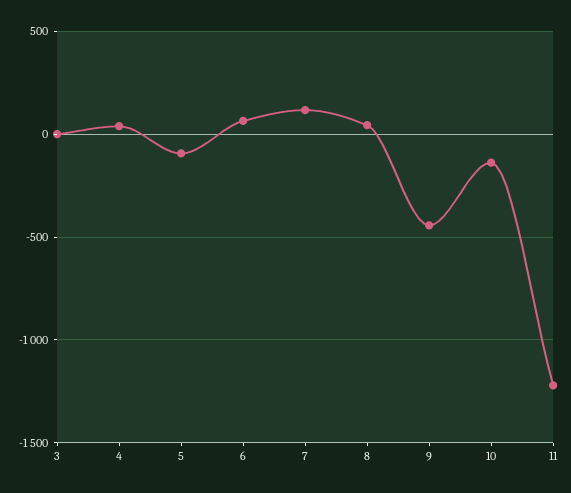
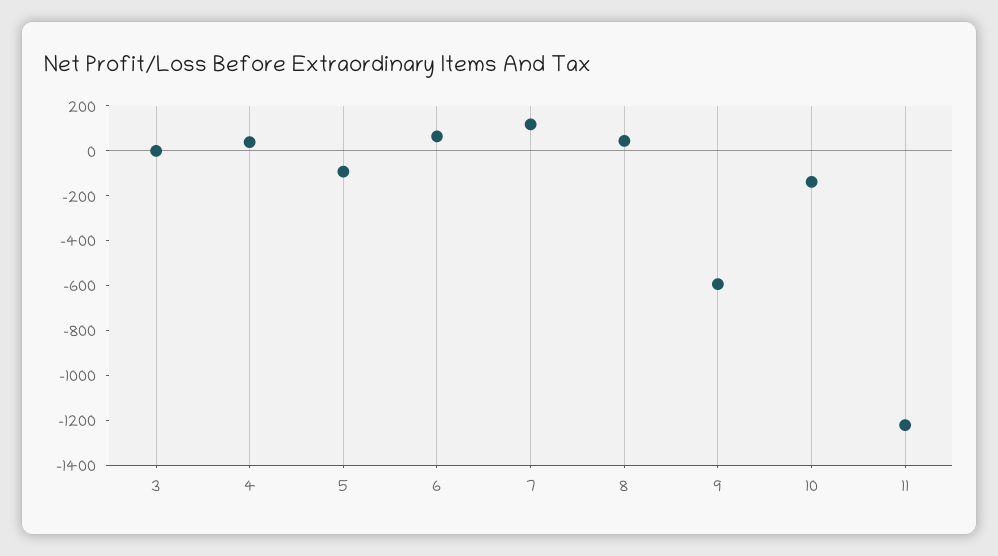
9: -450 -> -600

